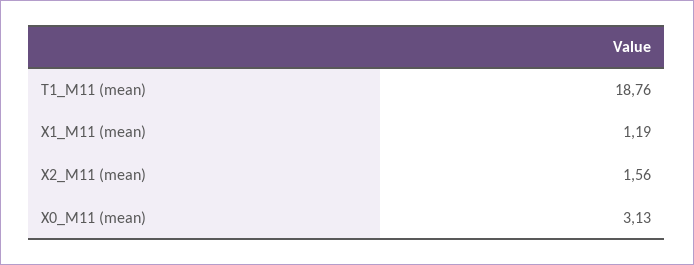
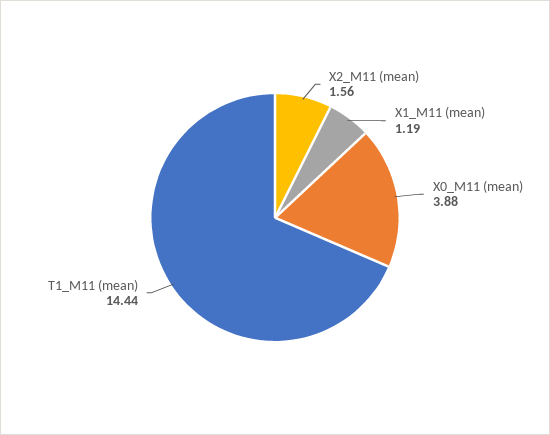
T1_M11 (mean): 18.76 -> 14.44
X0_M11 (mean): 3.13 -> 3.88

